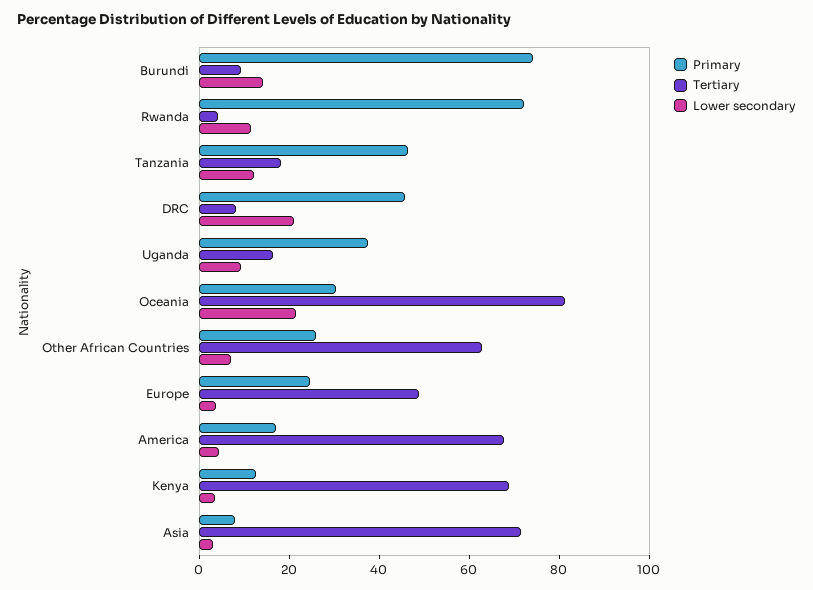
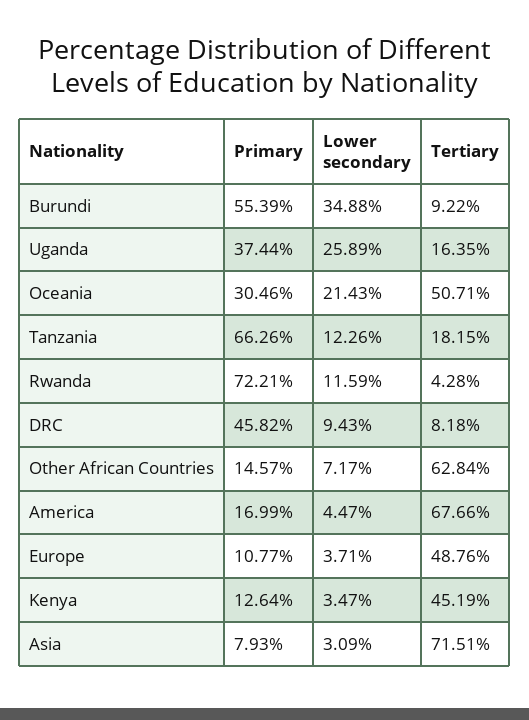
Primary, Burundi: 75 -> 55.39
Lower secondary, Burundi: 15 -> 34.88
Primary, Tanzania: 45 -> 66.26
Lower secondary, DRC: 20 -> 9.43
Lower secondary, Uganda: 10 -> 25.89
Tertiary, Oceania: 80 -> 50.71
Primary, Other African Countries: 25 -> 14.57
Primary, Europe: 25 -> 10.77
Tertiary, Kenya: 70 -> 45.19

